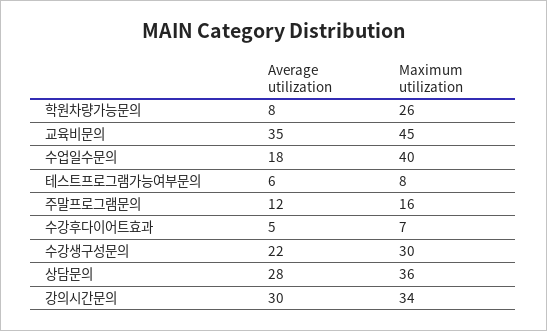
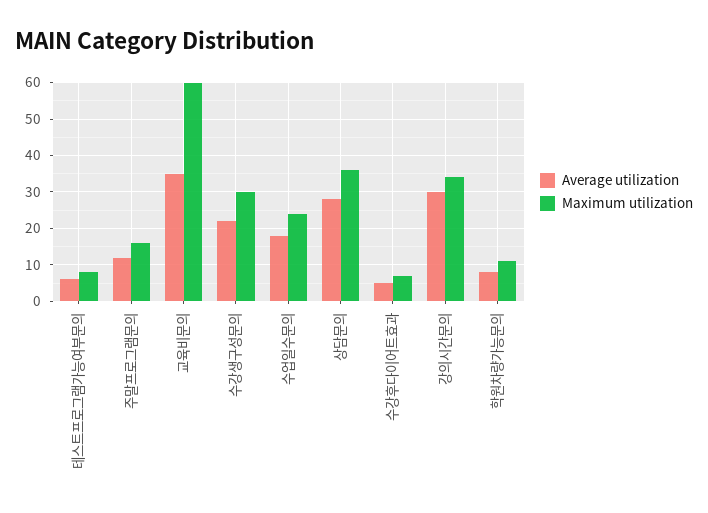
Maximum utilization, 학원차량가능문의: 26 -> 10
Maximum utilization, 교육비문의: 45 -> 60
Maximum utilization, 수업일수문의: 40 -> 25

